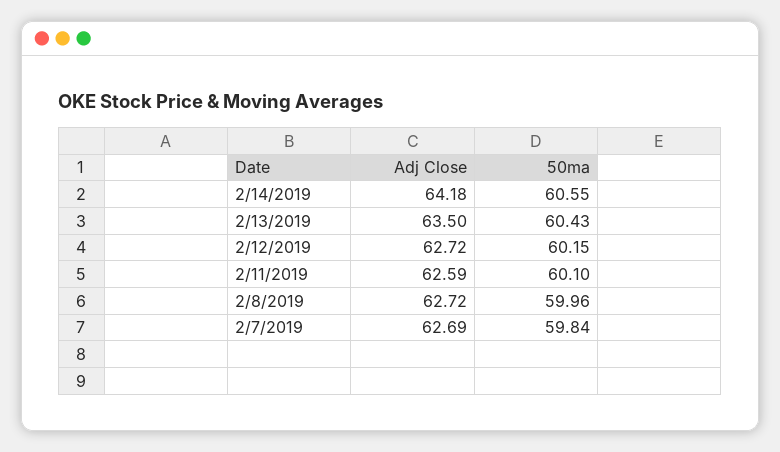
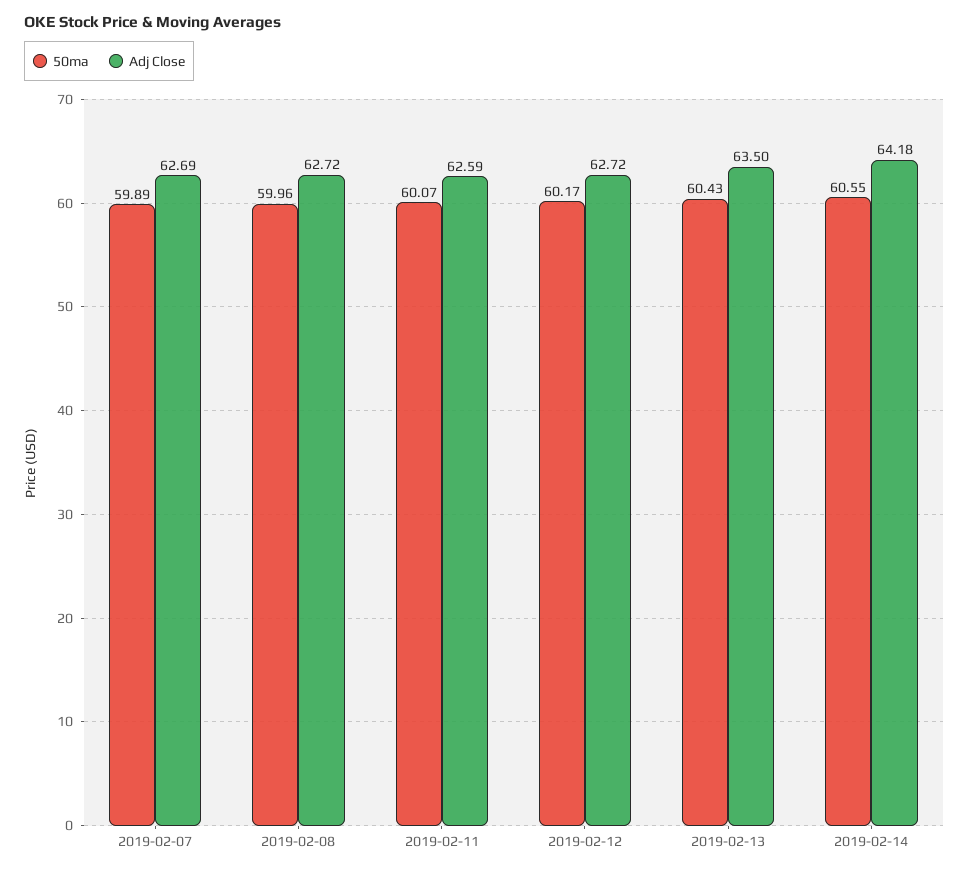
50ma, 2/12/2019: 60.15 -> 60.17
50ma, 2/11/2019: 60.1 -> 60.07
50ma, 2/7/2019: 59.84 -> 59.89

